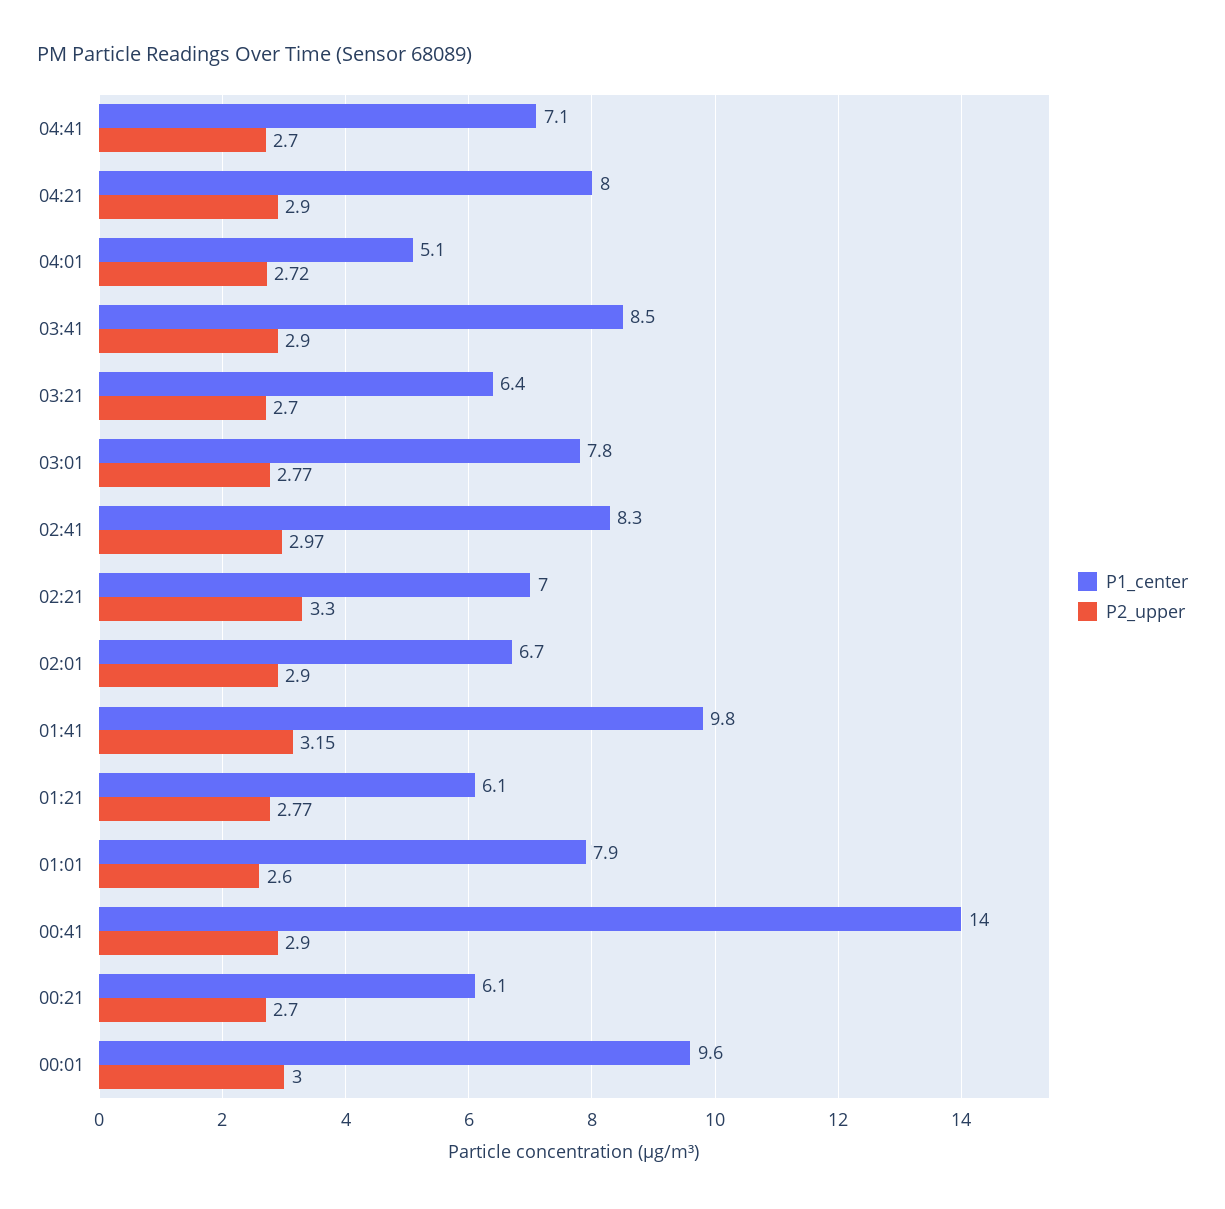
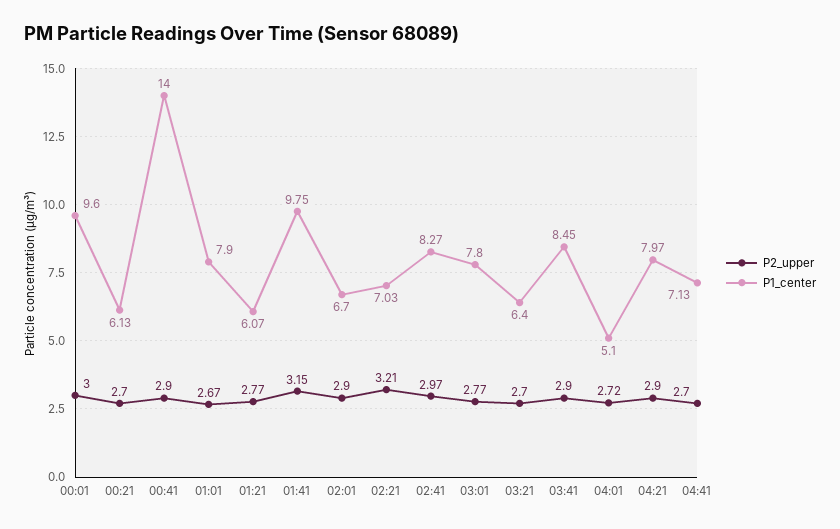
P2_upper, 02:21: 3.3 -> 3.21
P2_upper, 01:01: 2.6 -> 2.67

